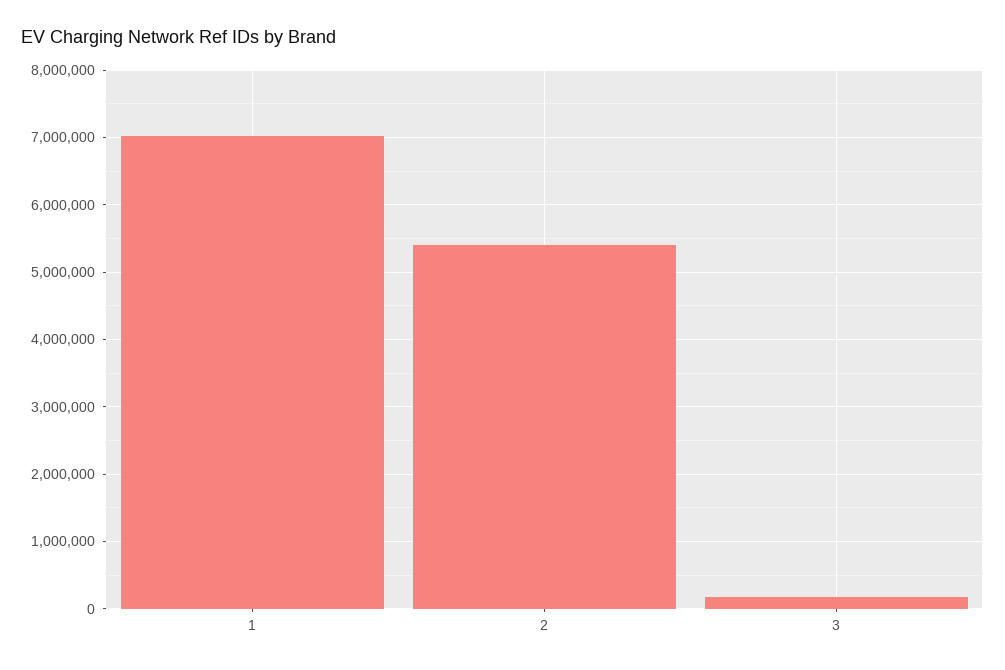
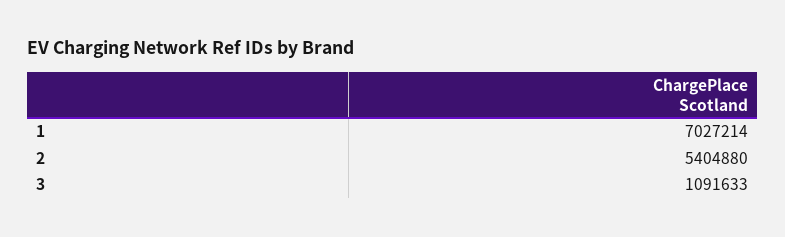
3: 200000 -> 1091633

